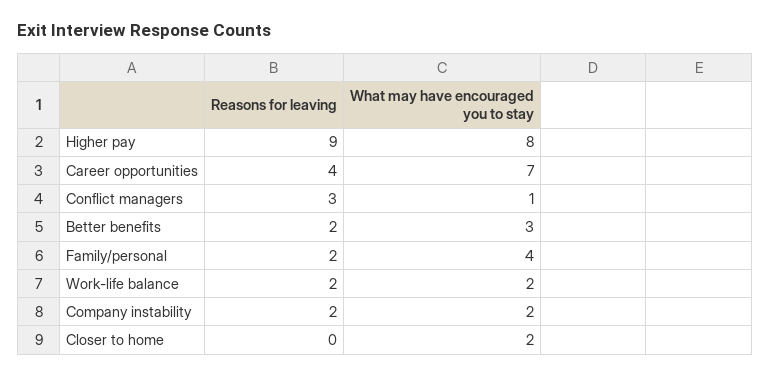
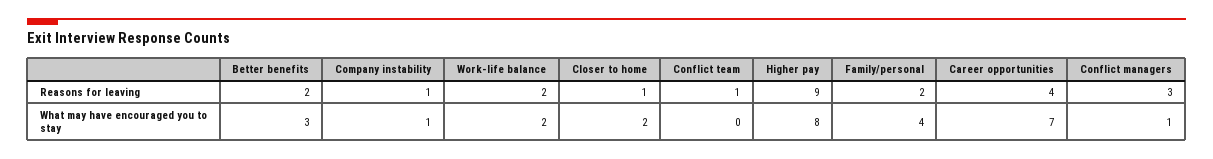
Reasons for leaving, Company instability: 2 -> 1
What may have encouraged you to stay, Company instability: 2 -> 1
Reasons for leaving, Closer to home: 0 -> 1
Reasons for leaving, Conflict team: none -> 1
What may have encouraged you to stay, Conflict team: none -> 0

